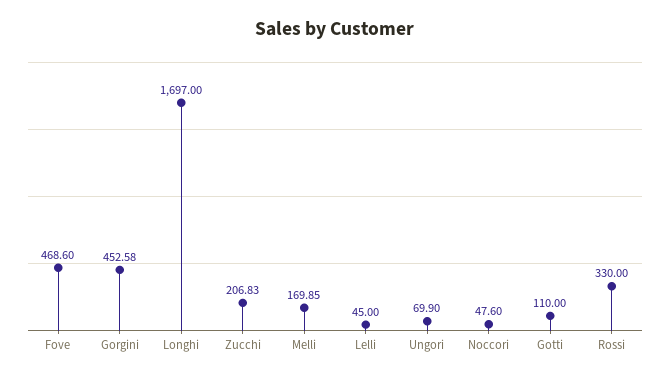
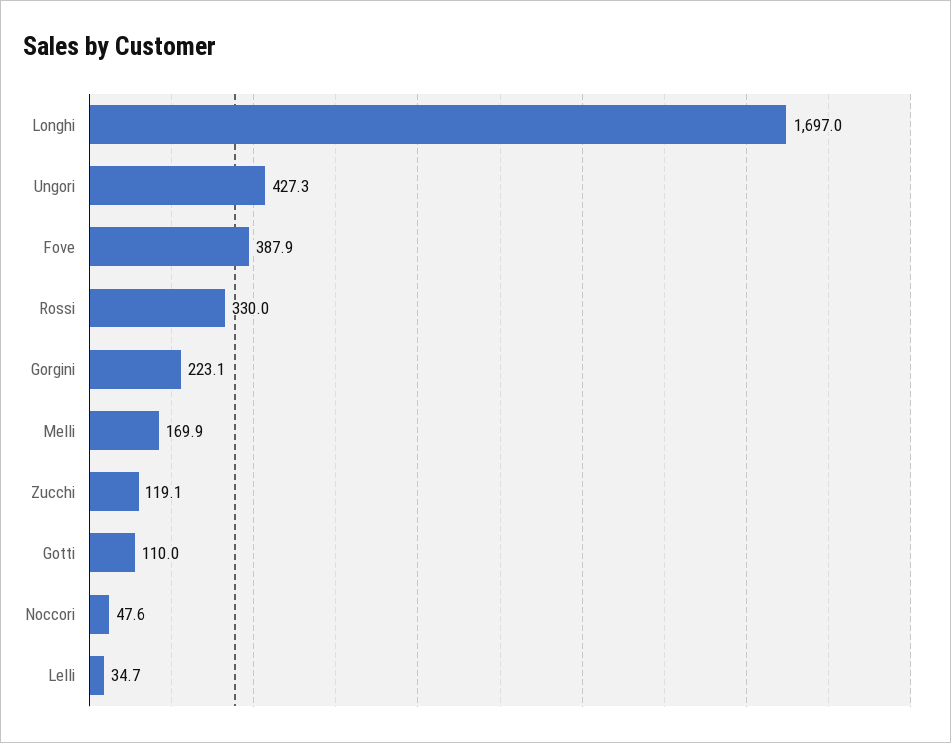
Fove: 468.6 -> 387.9
Gorgini: 452.58 -> 223.1
Zucchi: 206.83 -> 119.1
Lelli: 45 -> 34.7
Ungori: 69.9 -> 427.3

